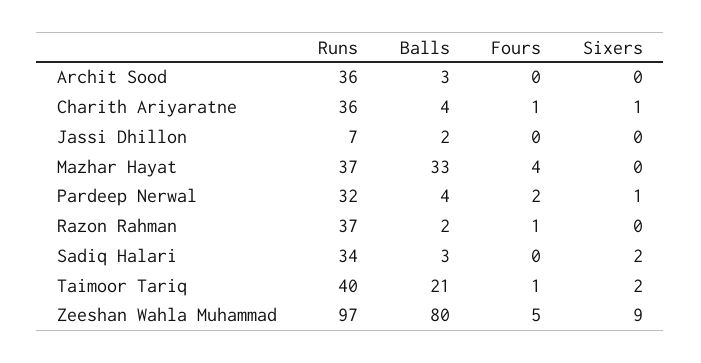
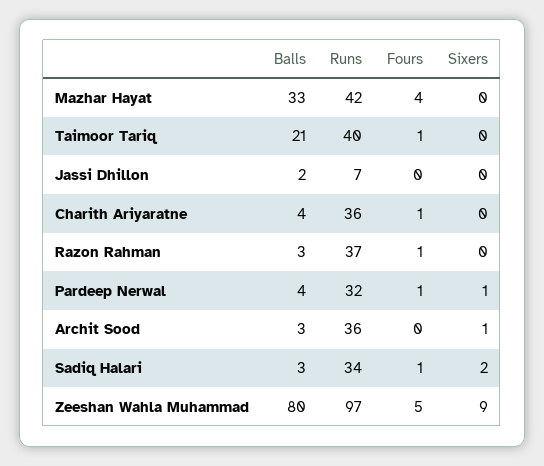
Sixers, Archit Sood: 0 -> 1
Sixers, Charith Ariyaratne: 1 -> 0
Runs, Mazhar Hayat: 37 -> 42
Fours, Pardeep Nerwal: 2 -> 1
Balls, Razon Rahman: 2 -> 3
Fours, Sadiq Halari: 0 -> 1
Sixers, Taimoor Tariq: 2 -> 0

